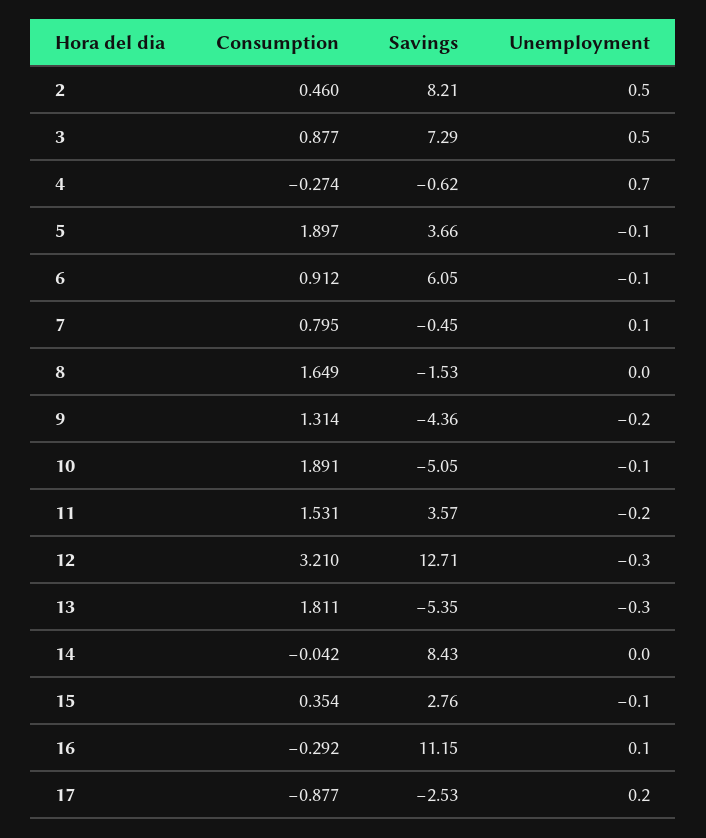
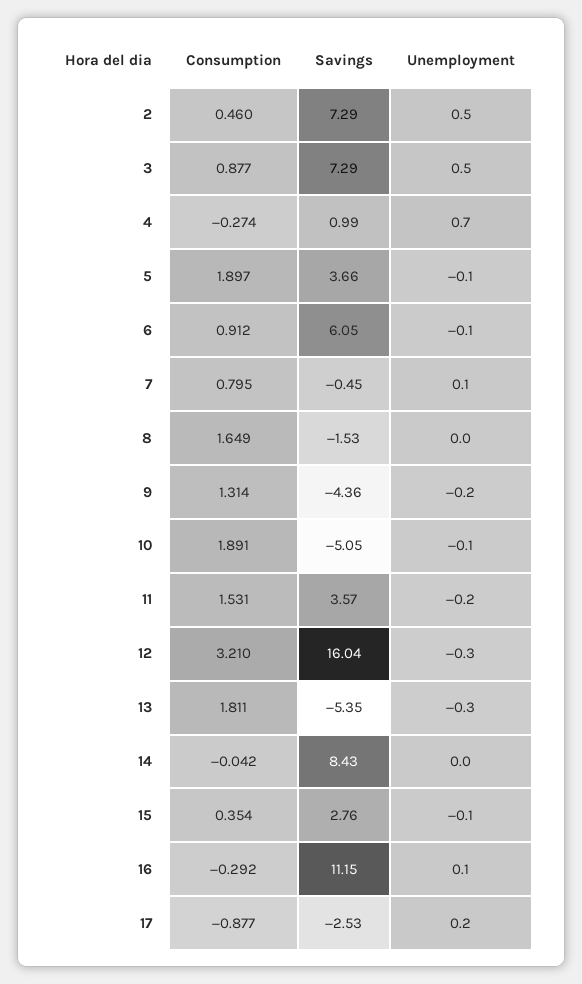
Savings, 2: 8.21 -> 7.29
Savings, 4: -0.62 -> 0.99
Savings, 12: 12.71 -> 16.04

